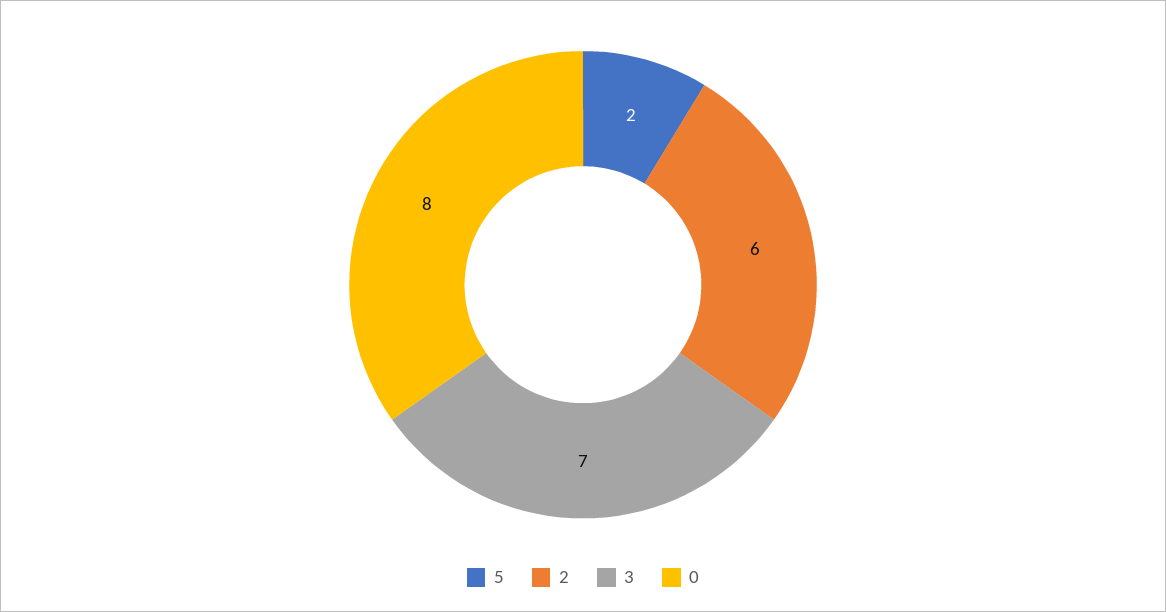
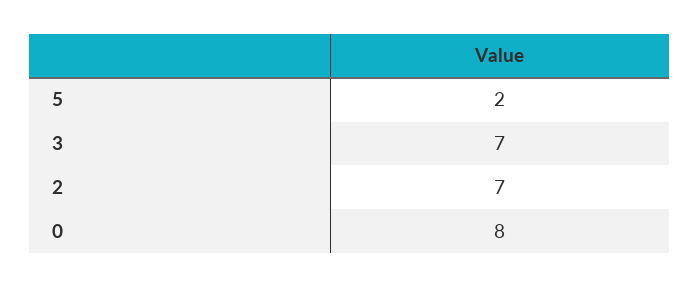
2: 6 -> 7

